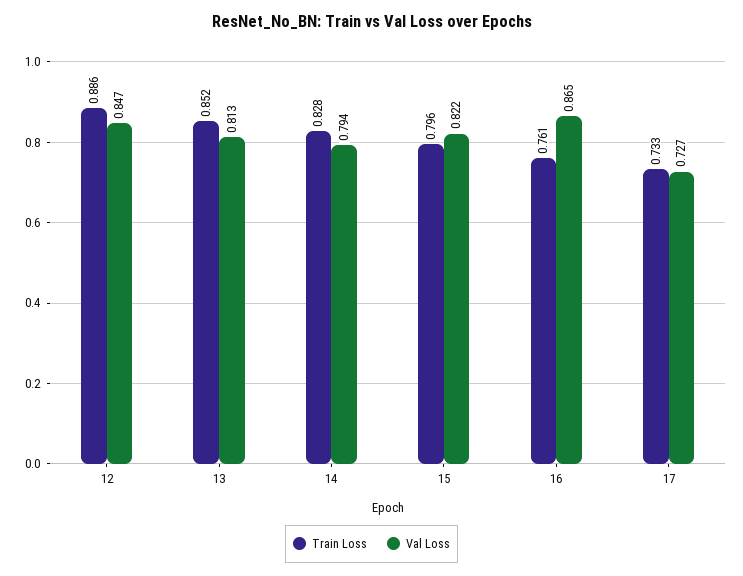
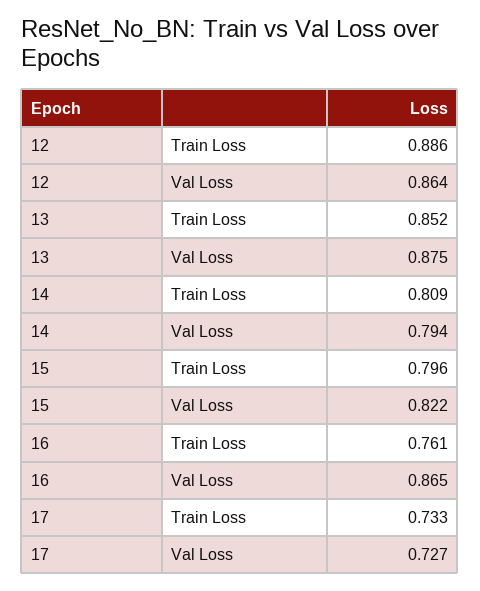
Val Loss, 12: 0.847 -> 0.864
Val Loss, 13: 0.813 -> 0.875
Train Loss, 14: 0.828 -> 0.809

